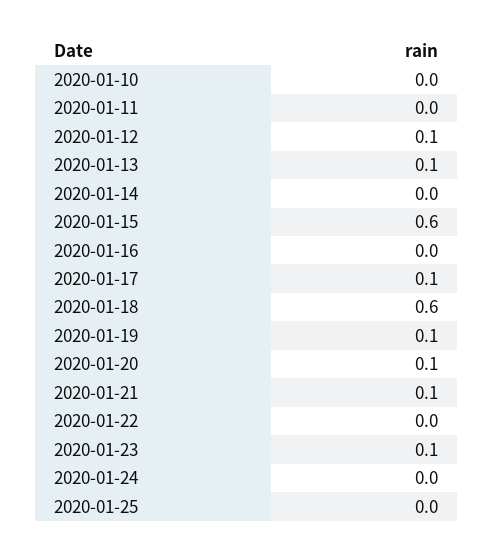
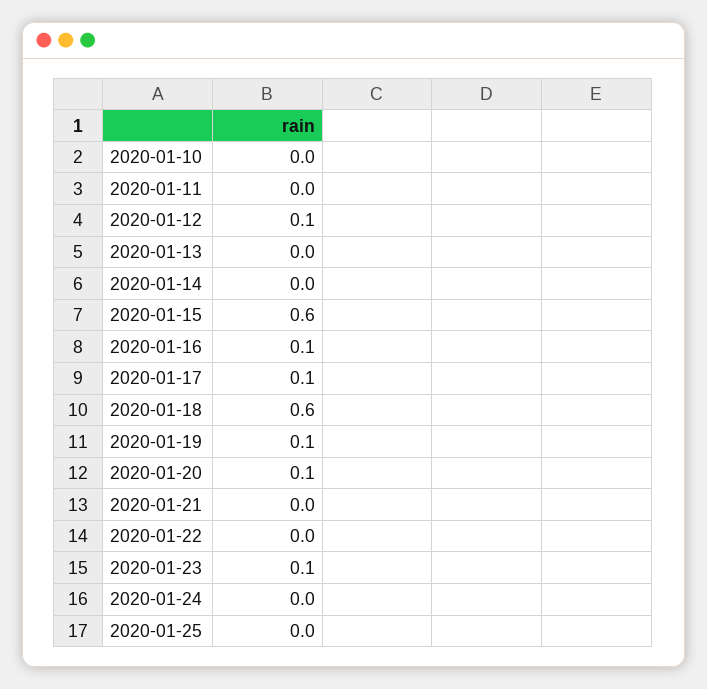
2020-01-13: 0.1 -> 0
2020-01-16: 0 -> 0.1
2020-01-21: 0.1 -> 0

